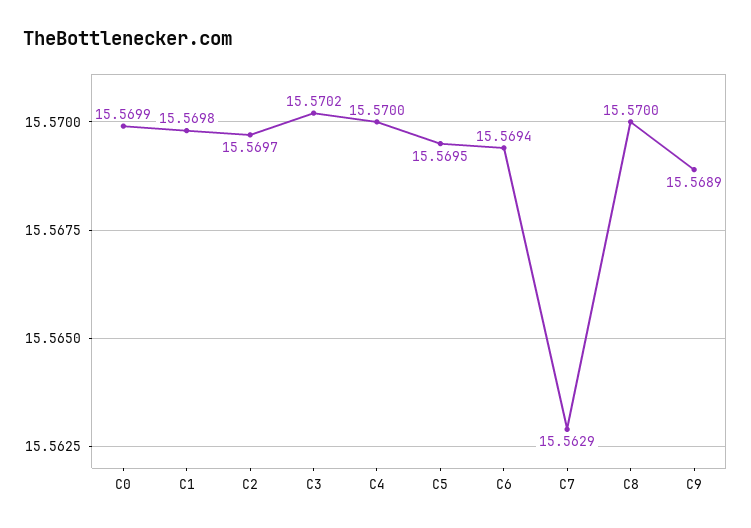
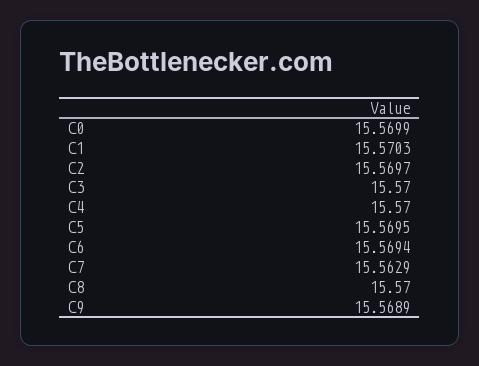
C1: 15.5698 -> 15.5703
C3: 15.5702 -> 15.57

